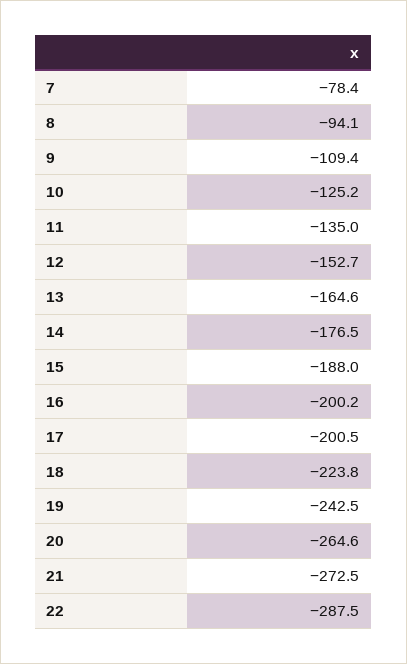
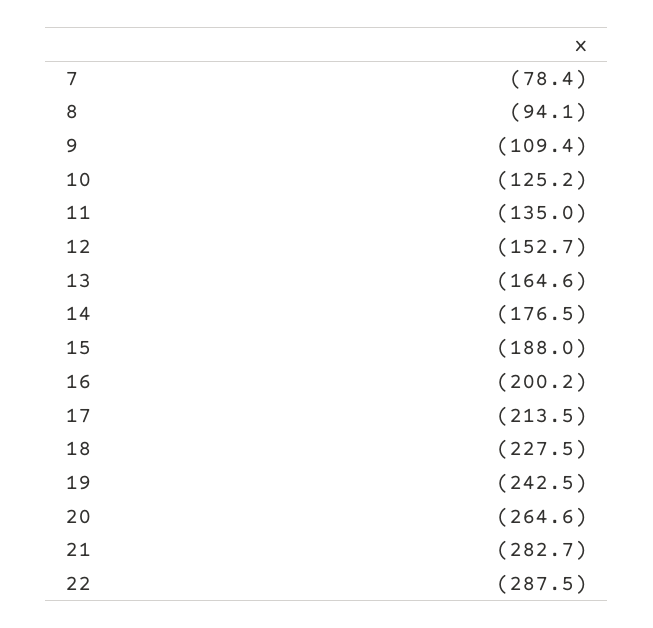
17: -200.5 -> -213.5
18: -223.8 -> -227.5
21: -272.5 -> -282.7

